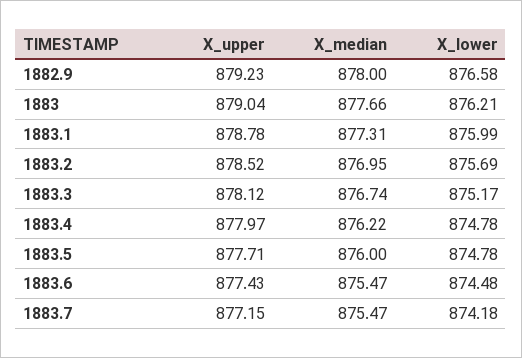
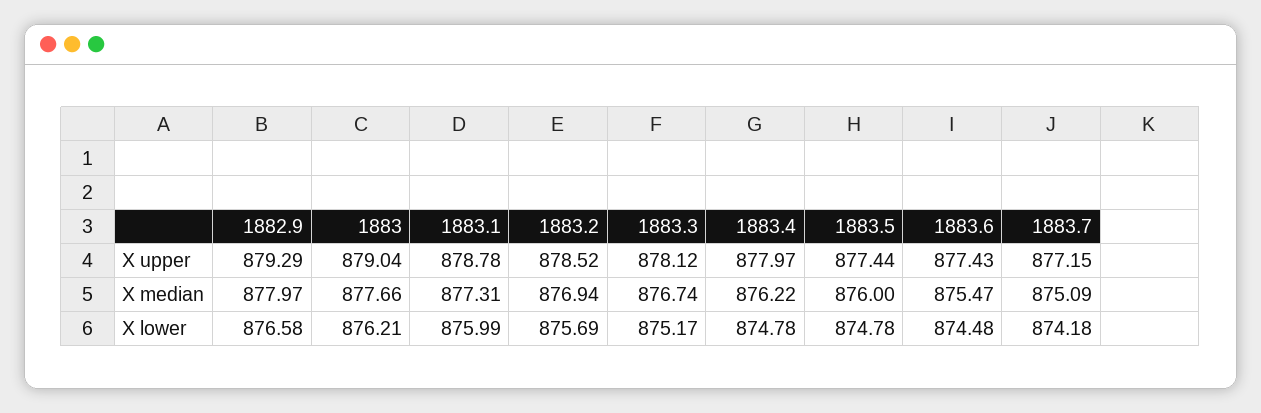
X_upper, 1882.9: 879.23 -> 879.29
X_median, 1882.9: 878 -> 877.97
X_median, 1883.2: 876.95 -> 876.94
X_upper, 1883.5: 877.71 -> 877.44
X_median, 1883.7: 875.47 -> 875.09

